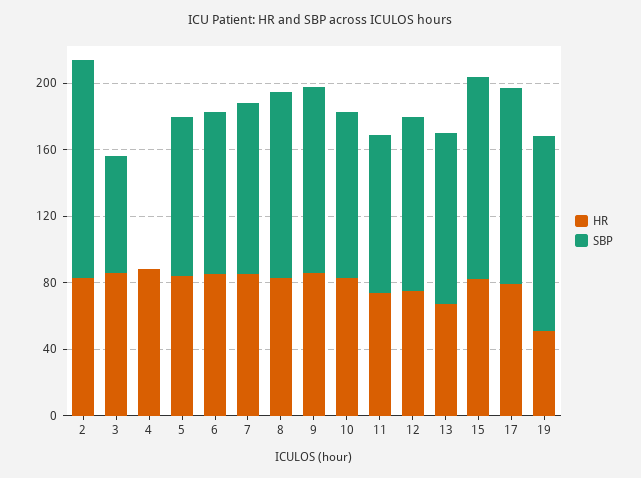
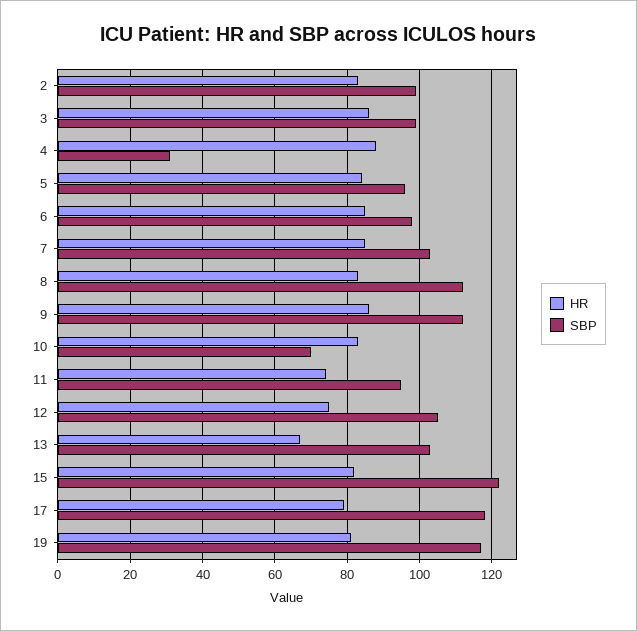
SBP, 2: 130 -> 100
SBP, 3: 70 -> 100
SBP, 4: 0 -> 30
SBP, 10: 100 -> 70
HR, 19: 50 -> 80

